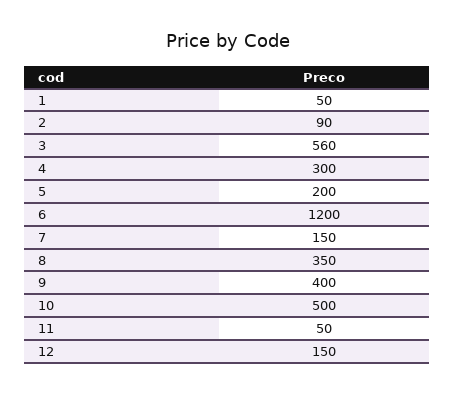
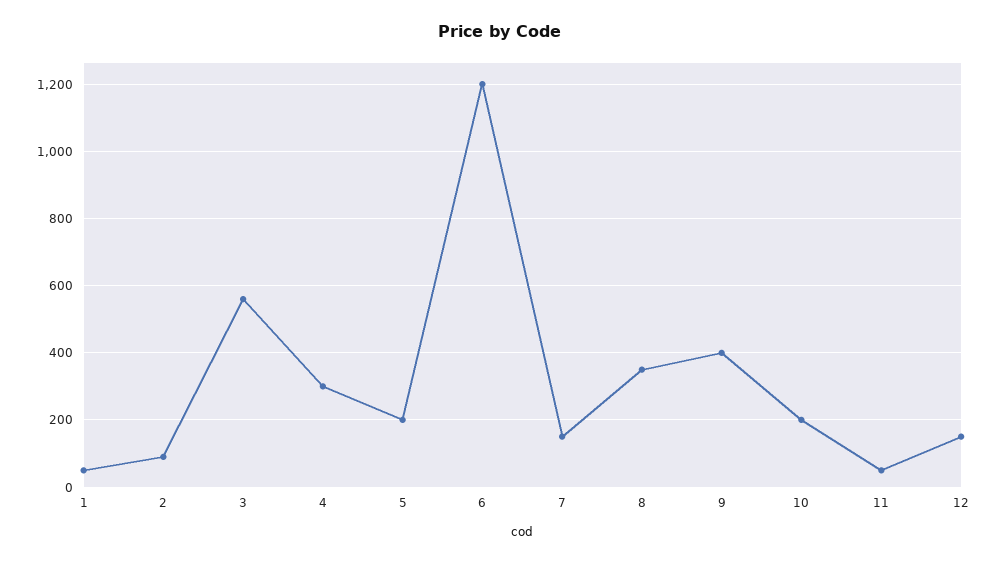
10: 500 -> 200

